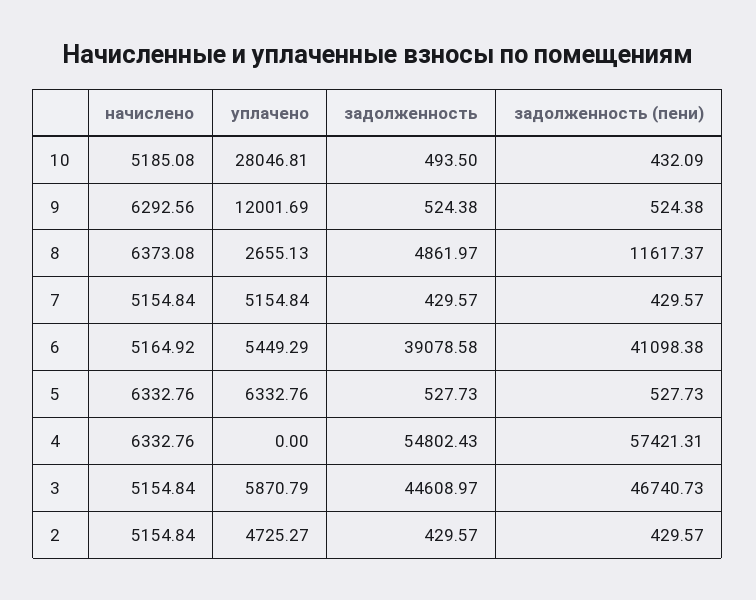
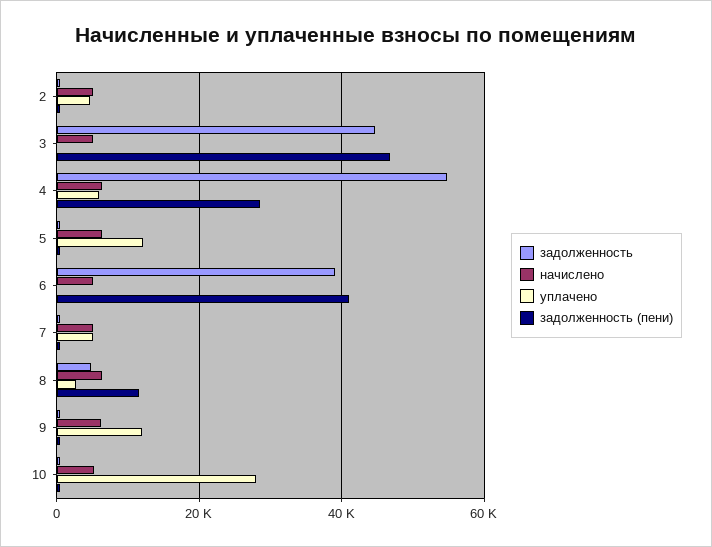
уплачено, 6: 5449.29 -> 0
уплачено, 5: 6332.76 -> 12000
уплачено, 4: 0 -> 6000
задолженность (пени), 4: 57421.31 -> 28000
уплачено, 3: 5870.79 -> 0

